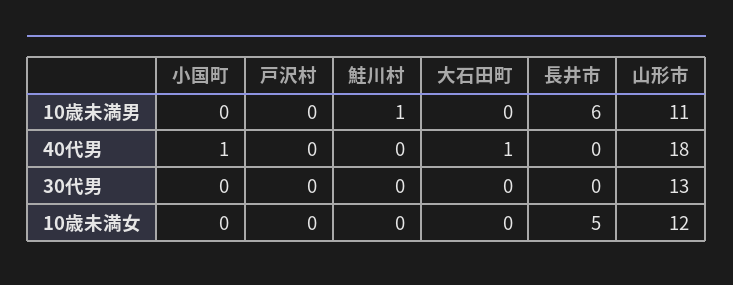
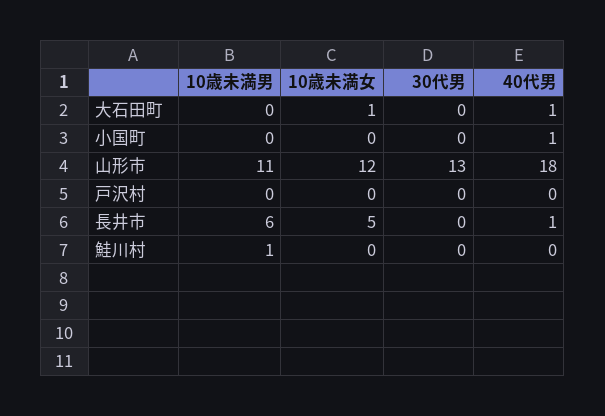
長井市, 40代男: 0 -> 1
大石田町, 10歳未満女: 0 -> 1

